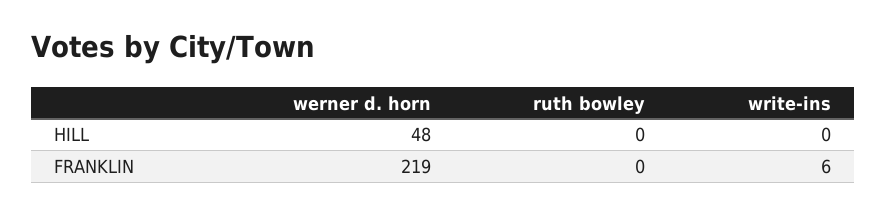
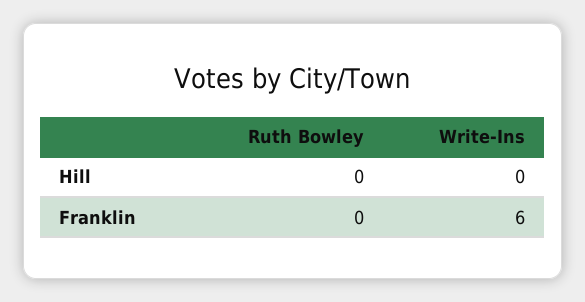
werner d. horn, HILL: 48 -> none
werner d. horn, FRANKLIN: 219 -> none

